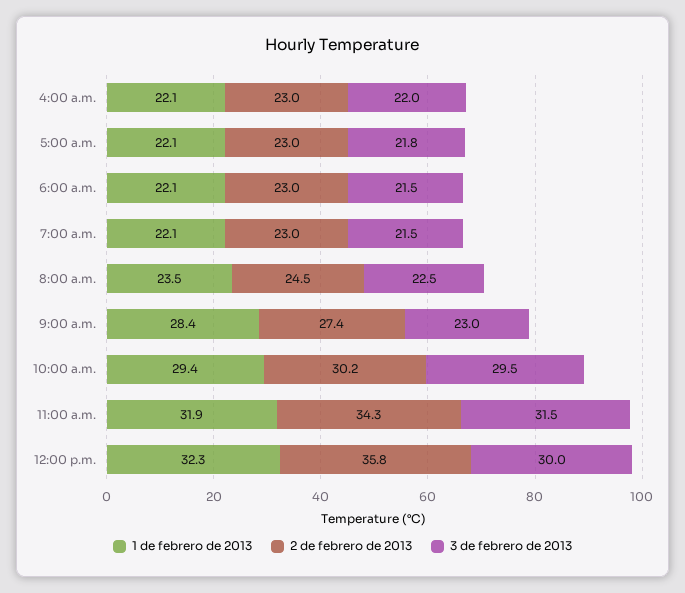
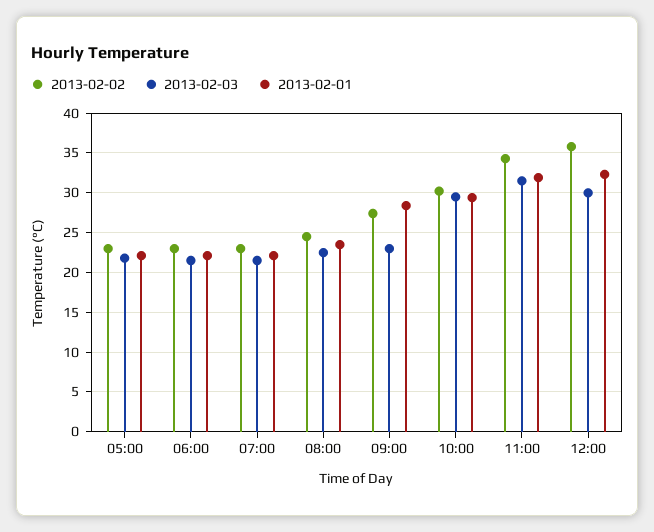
1 de febrero de 2013, 4:00 a.m.: 22.1 -> none
2 de febrero de 2013, 4:00 a.m.: 23 -> none
3 de febrero de 2013, 4:00 a.m.: 22 -> none

